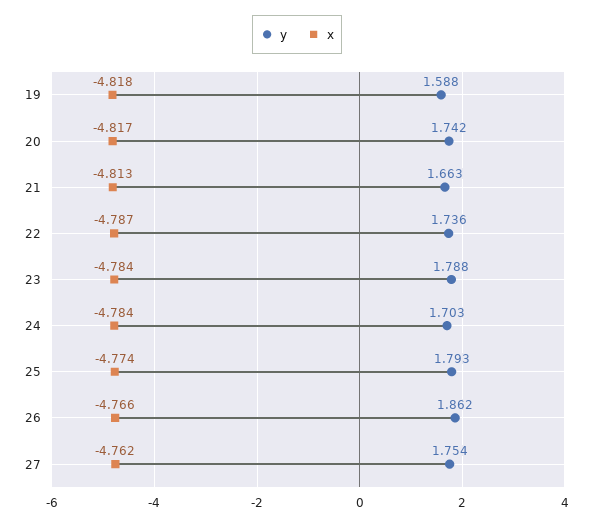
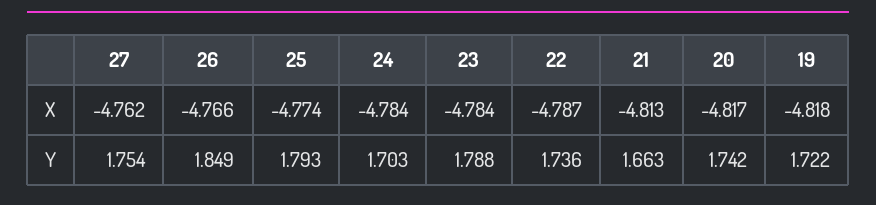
y, 19: 1.588 -> 1.722
y, 26: 1.862 -> 1.849

